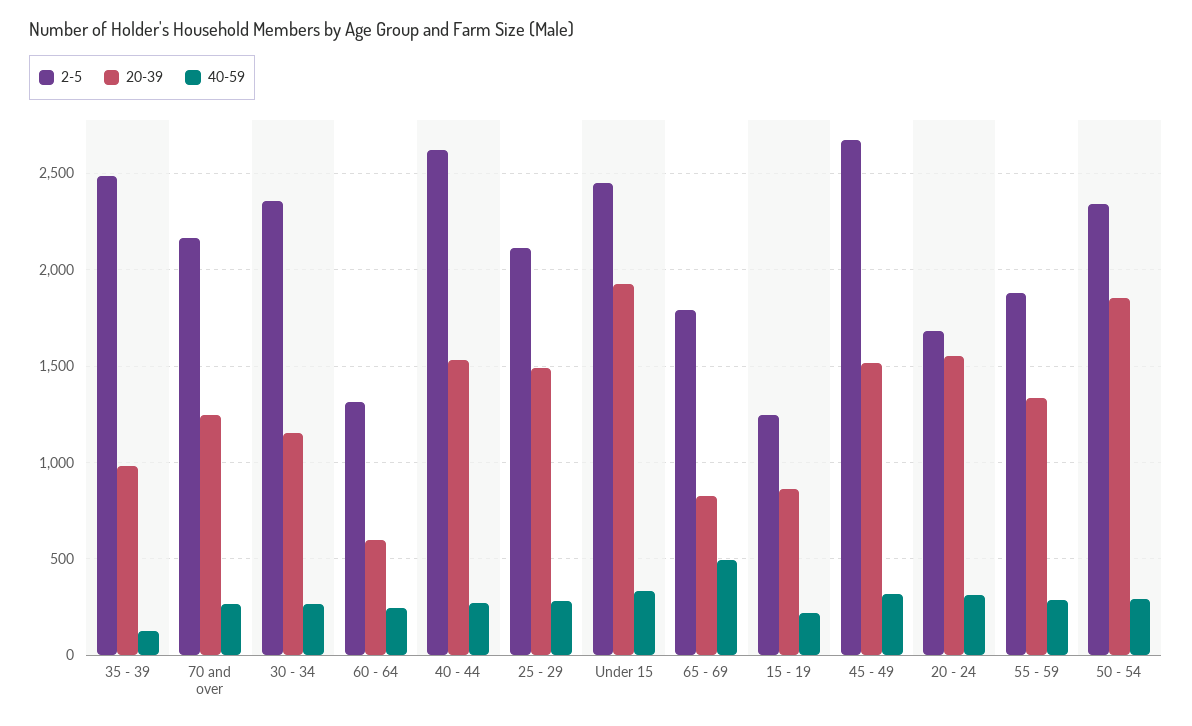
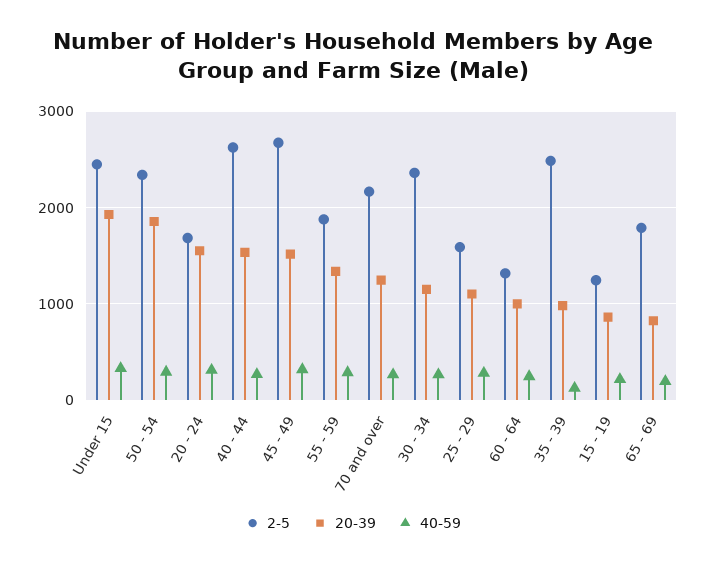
20-39, 60 - 64: 600 -> 1000
2-5, 25 - 29: 2100 -> 1600
20-39, 25 - 29: 1500 -> 1100
40-59, 65 - 69: 500 -> 200

